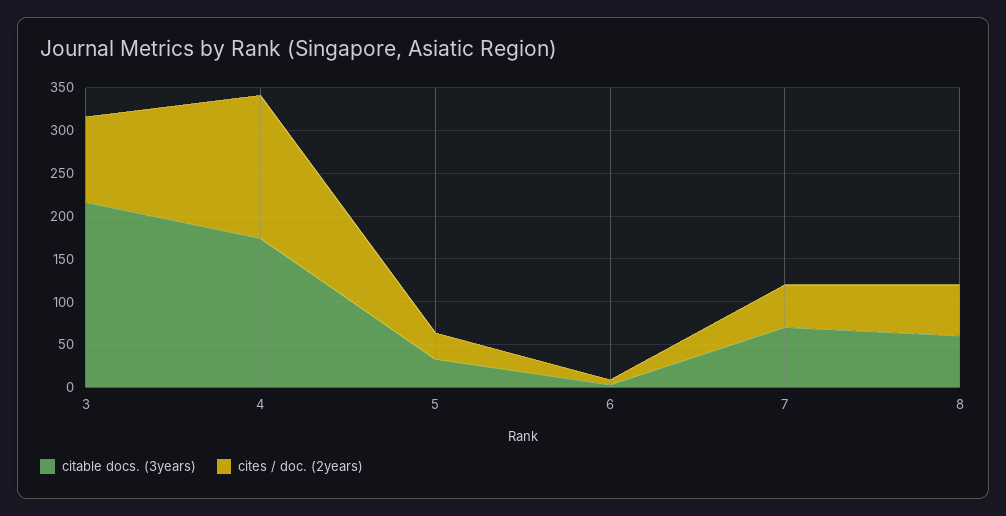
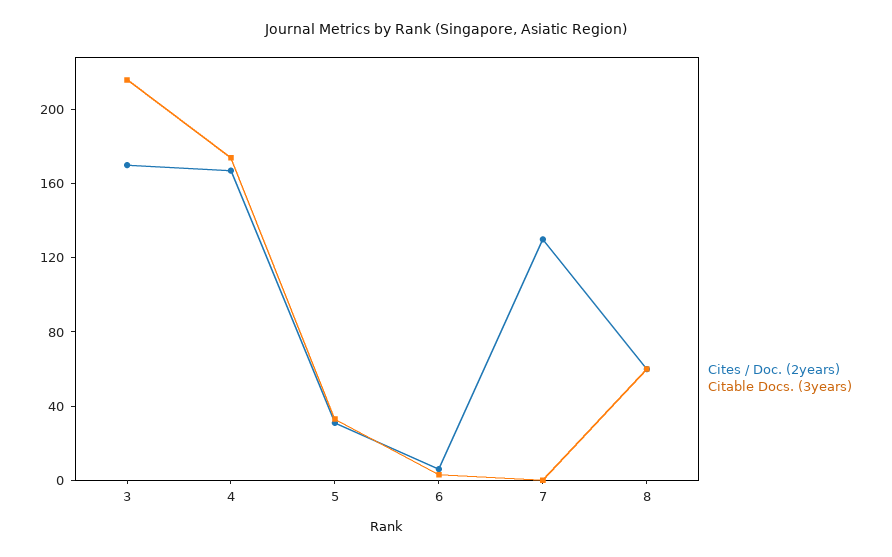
cites / doc. (2years), 3: 100 -> 170
citable docs. (3years), 7: 70 -> 0
cites / doc. (2years), 7: 50 -> 130

